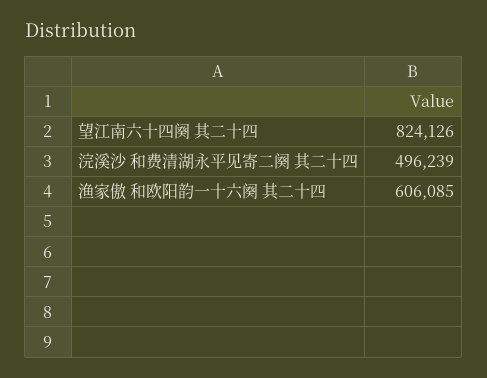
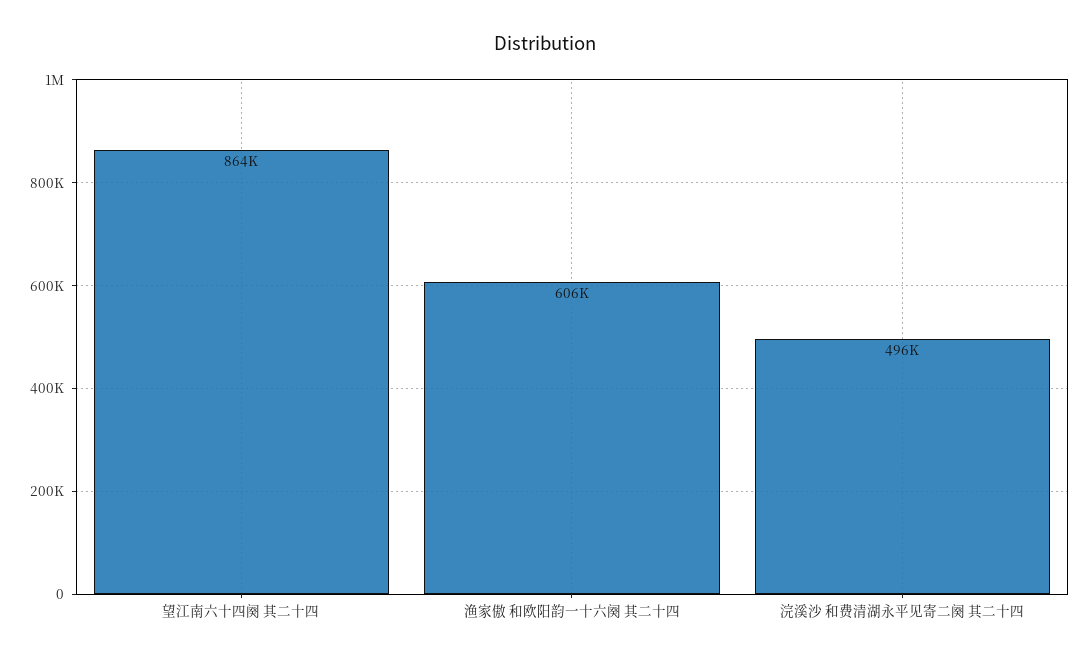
望江南六十四阕 其二十四: 824126 -> 864000

